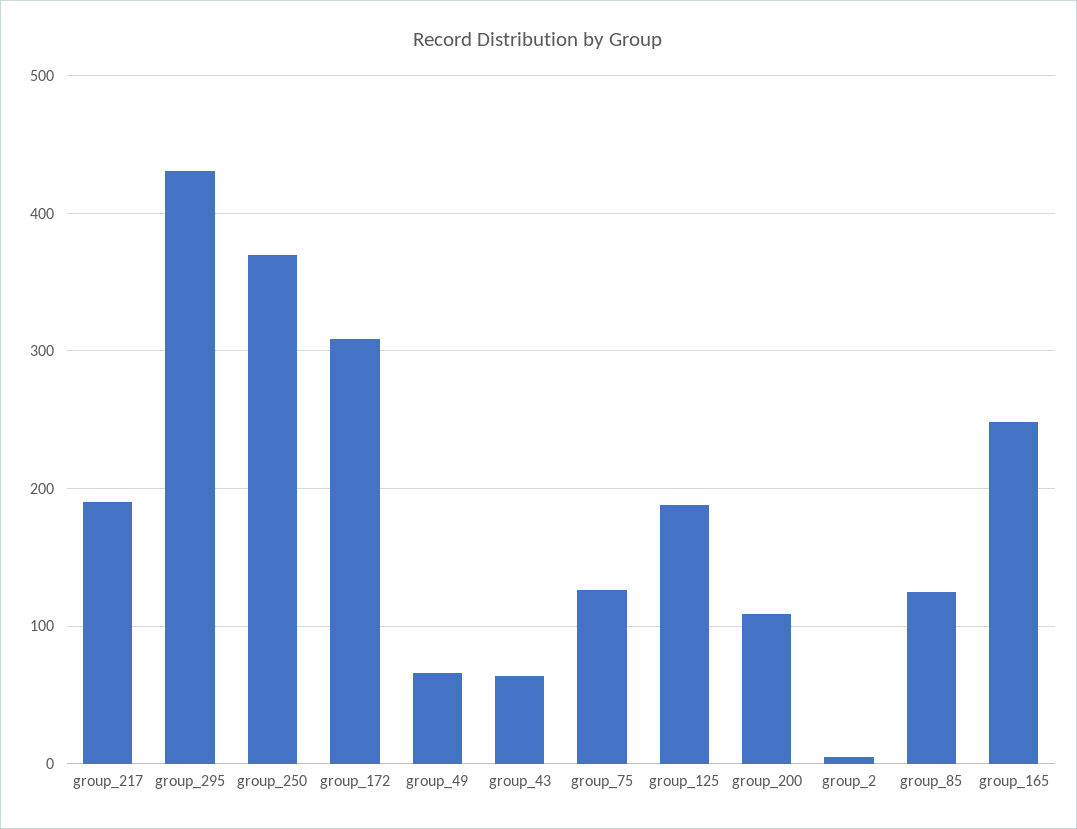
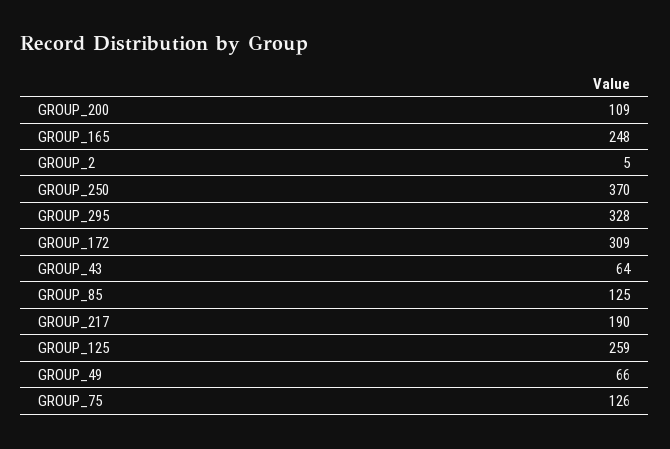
group_295: 430 -> 328
group_125: 190 -> 259

